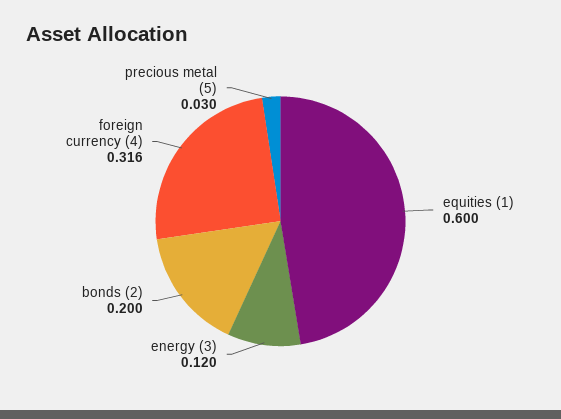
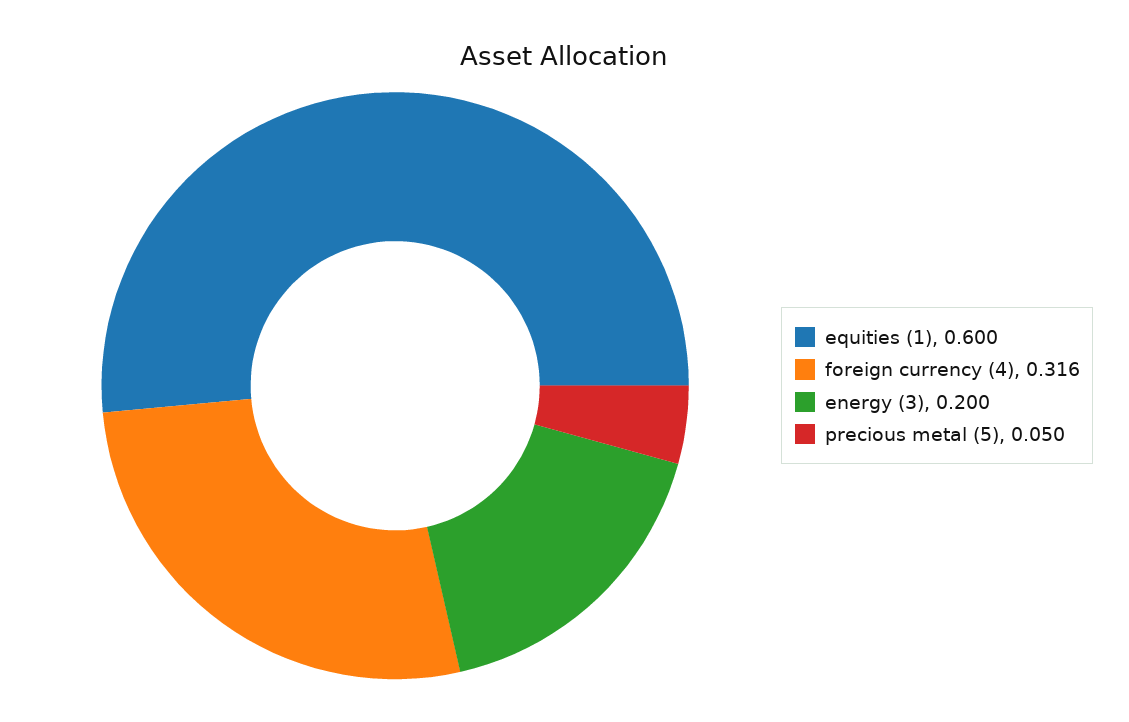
energy (3): 0.12 -> 0.2
bonds (2): 0.2 -> none
precious metal (5): 0.03 -> 0.05

